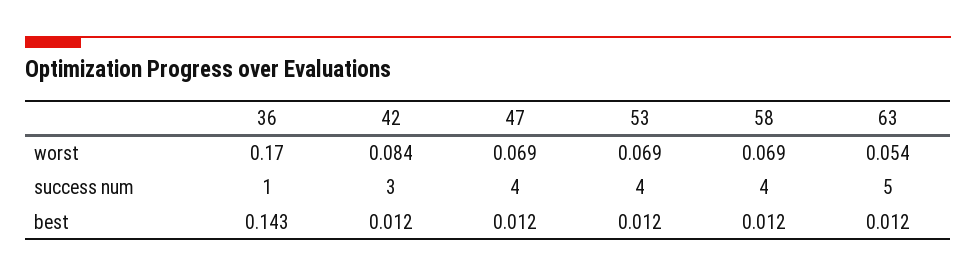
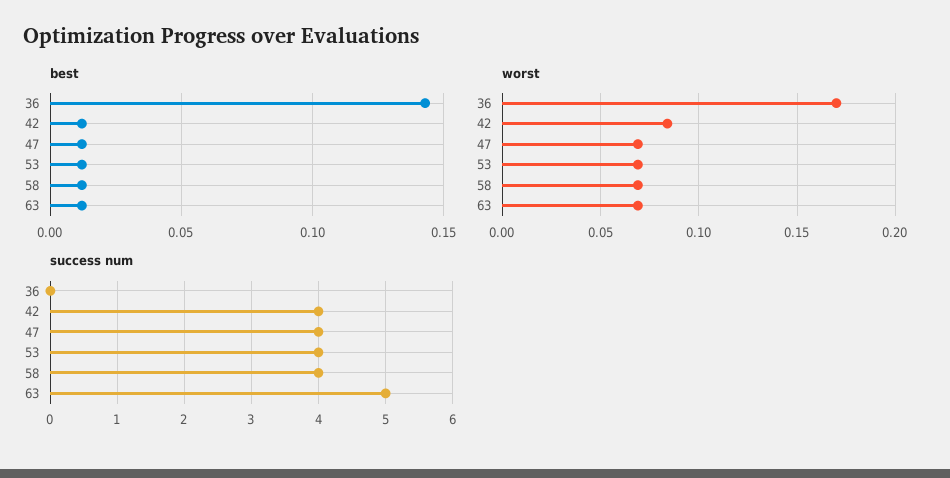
worst, 63: 0.054 -> 0.07
success num, 36: 1 -> 0
success num, 42: 3 -> 4

